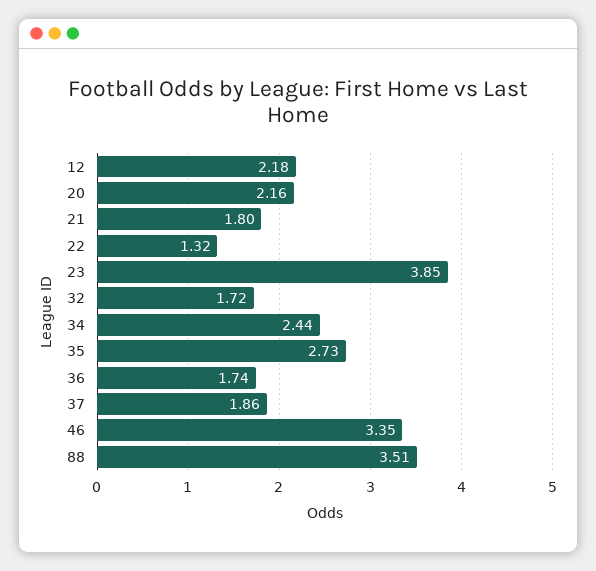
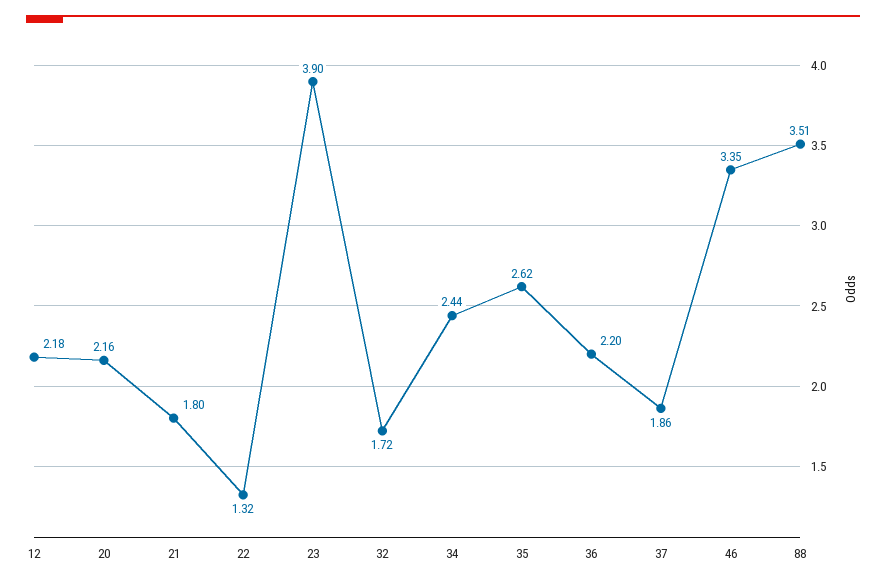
23: 3.85 -> 3.9
35: 2.73 -> 2.62
36: 1.74 -> 2.2

